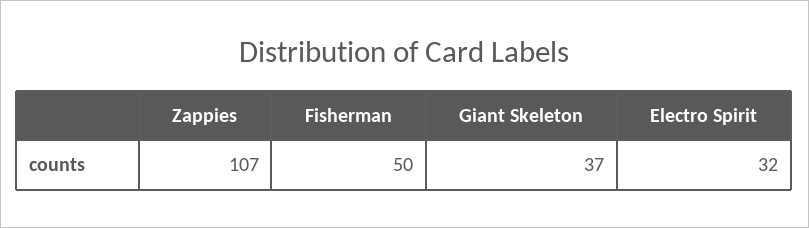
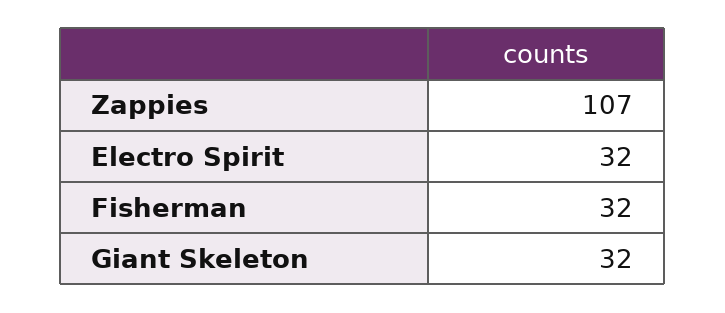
Fisherman: 50 -> 32
Giant Skeleton: 37 -> 32

